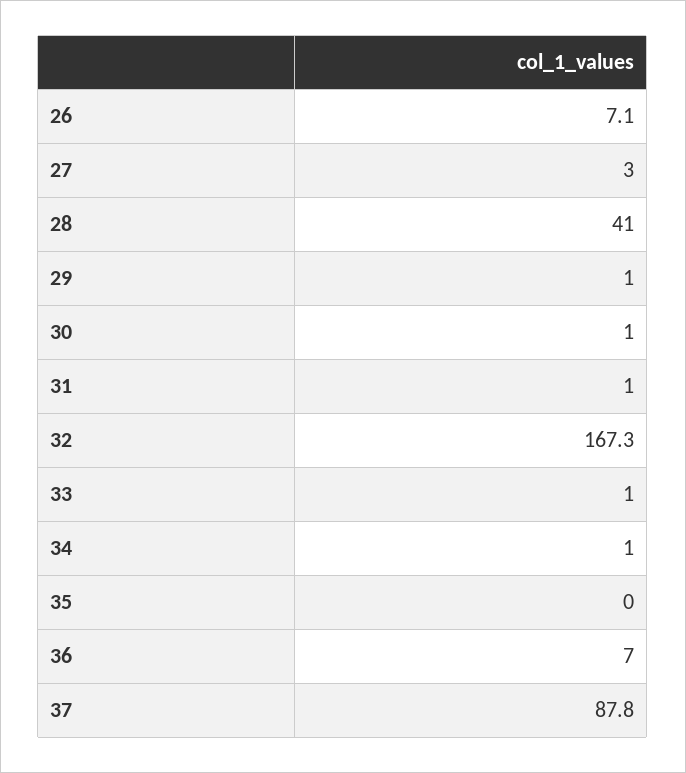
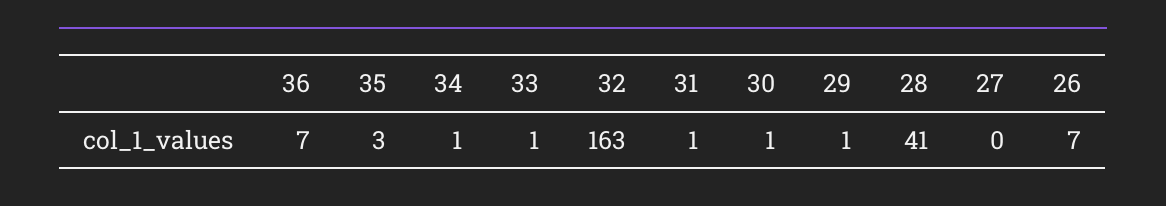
27: 3 -> 0
32: 167.3 -> 163
35: 0 -> 3
37: 87.8 -> none

